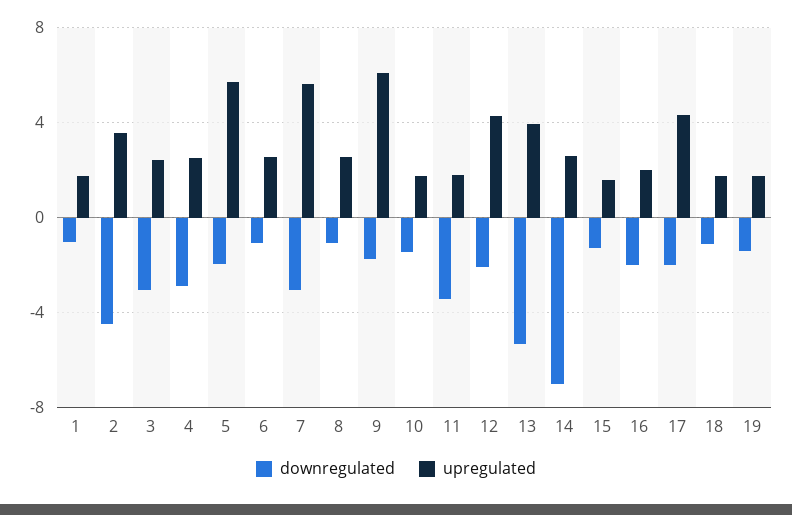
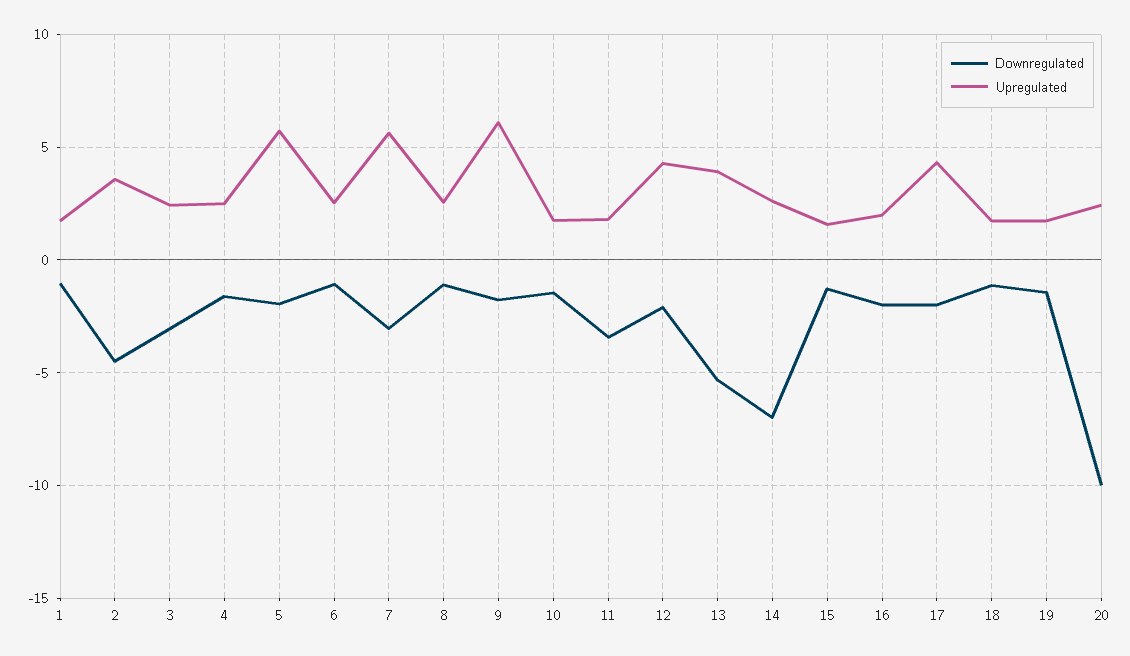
downregulated, 4: -3 -> -1.5
downregulated, 20: none -> -10
upregulated, 20: none -> 2.5

